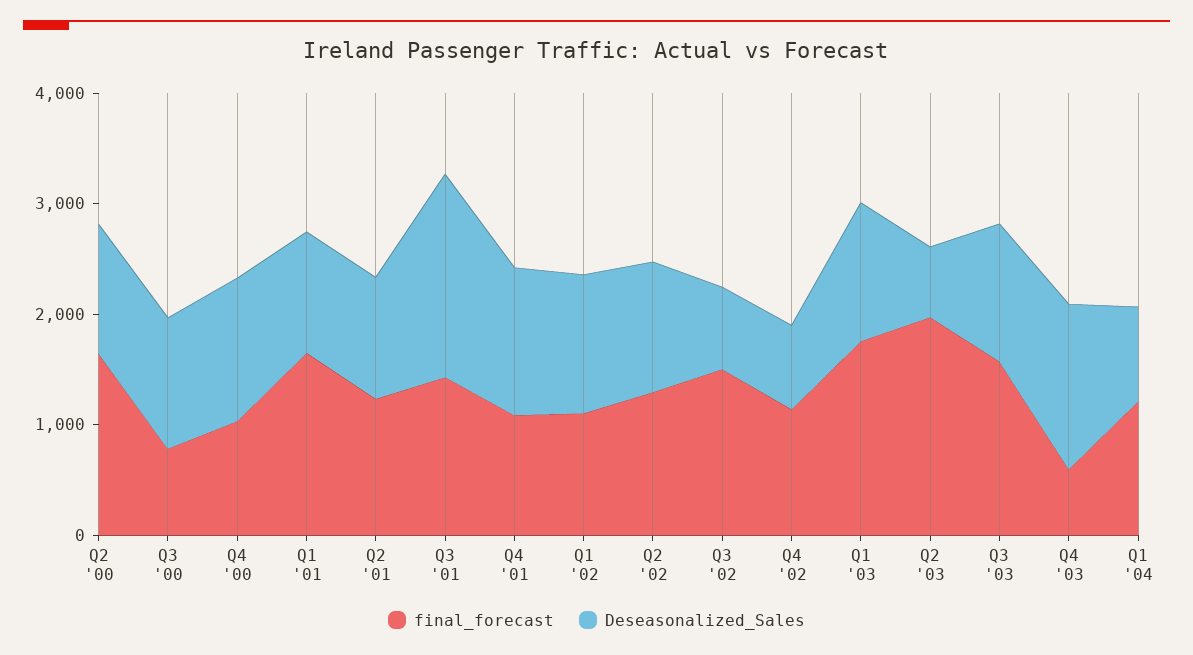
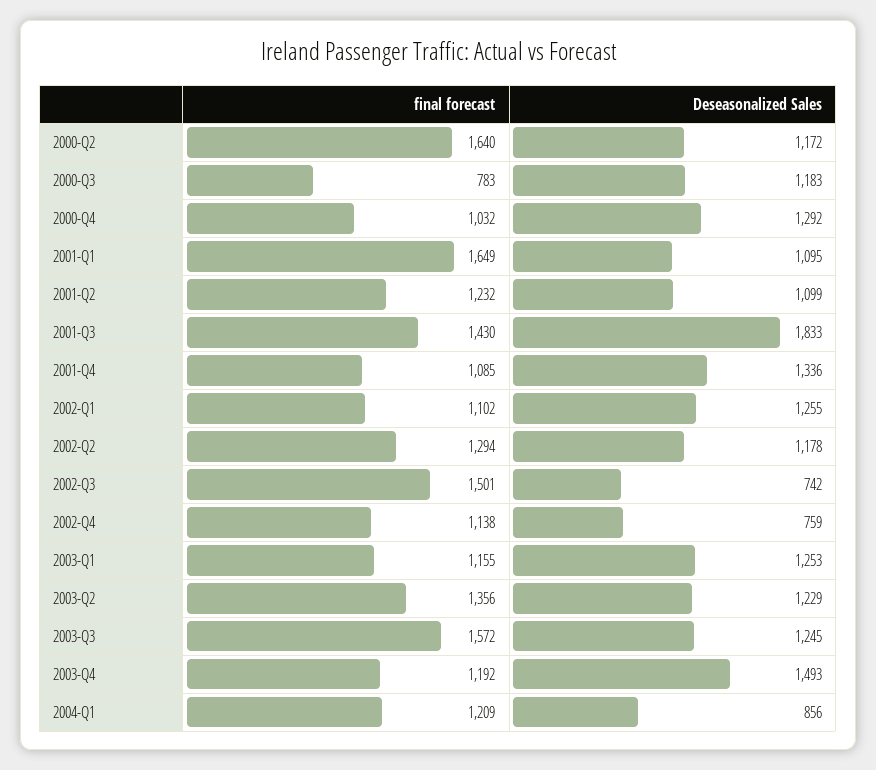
final_forecast, Q1 '03: 1800 -> 1155
final_forecast, Q2 '03: 2000 -> 1356
Deseasonalized_Sales, Q2 '03: 600 -> 1229
final_forecast, Q4 '03: 600 -> 1192

